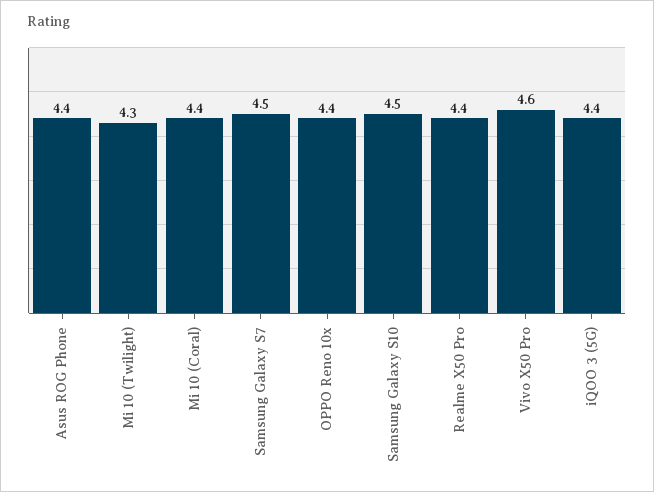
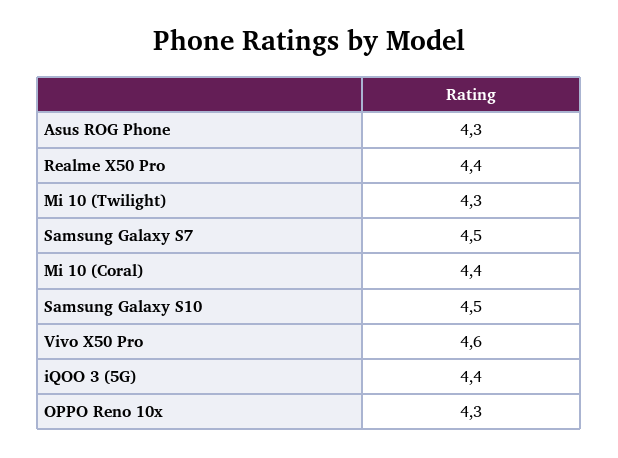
Asus ROG Phone: 4.4 -> 4.3
OPPO Reno 10x: 4.4 -> 4.3

